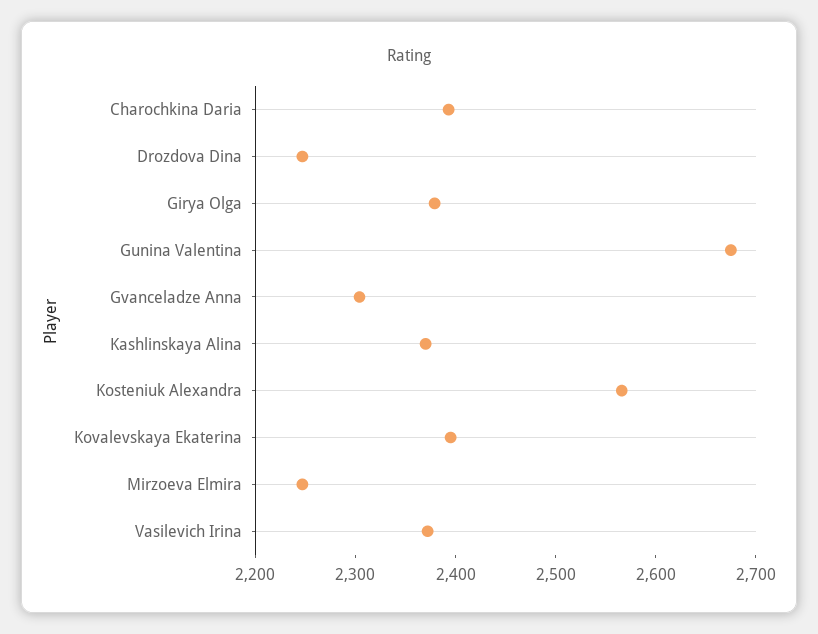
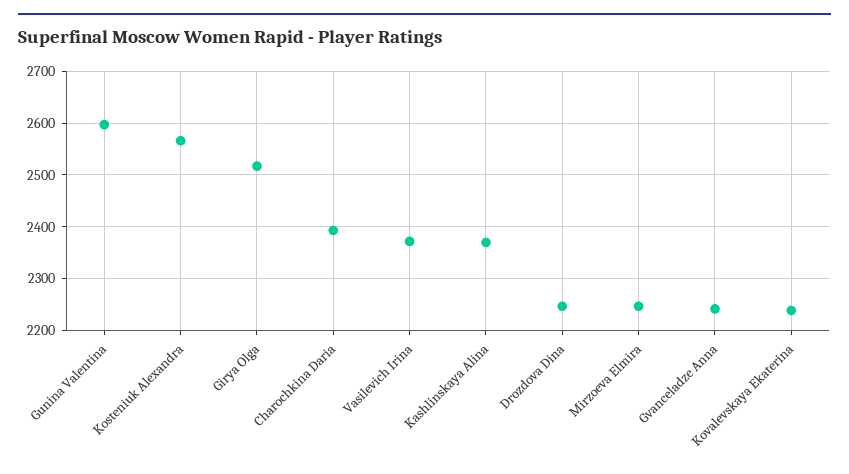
Girya Olga: 2380 -> 2520
Gunina Valentina: 2680 -> 2600
Gvanceladze Anna: 2300 -> 2240
Kovalevskaya Ekaterina: 2400 -> 2240

